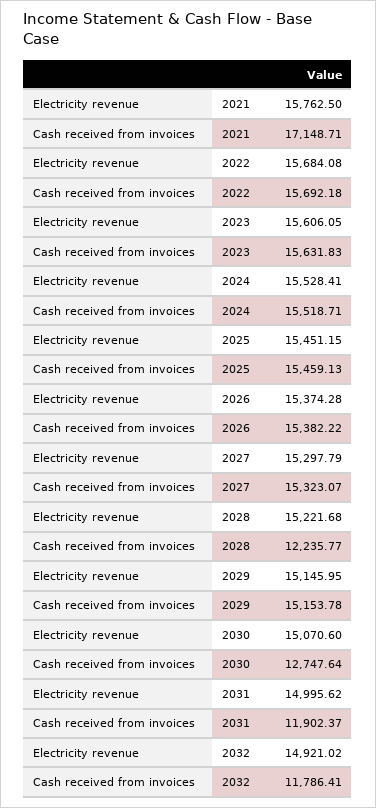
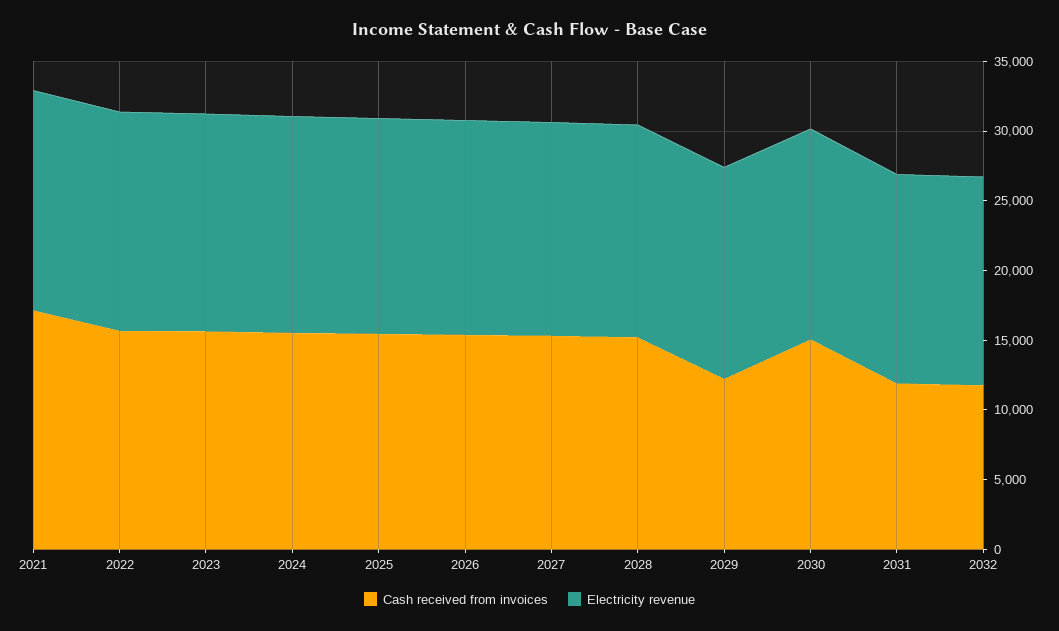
Cash received from invoices, 2028: 12235.77 -> 15000
Cash received from invoices, 2029: 15153.78 -> 12000
Cash received from invoices, 2030: 12747.64 -> 15000

